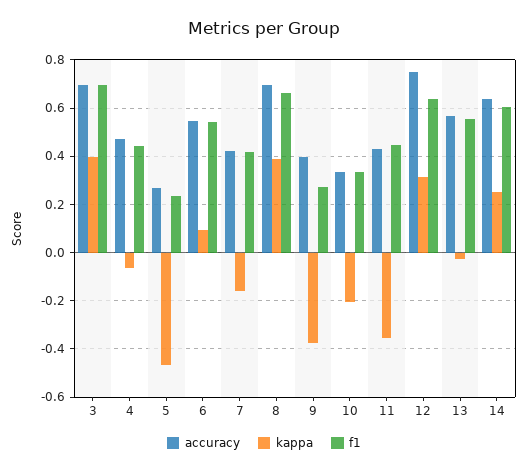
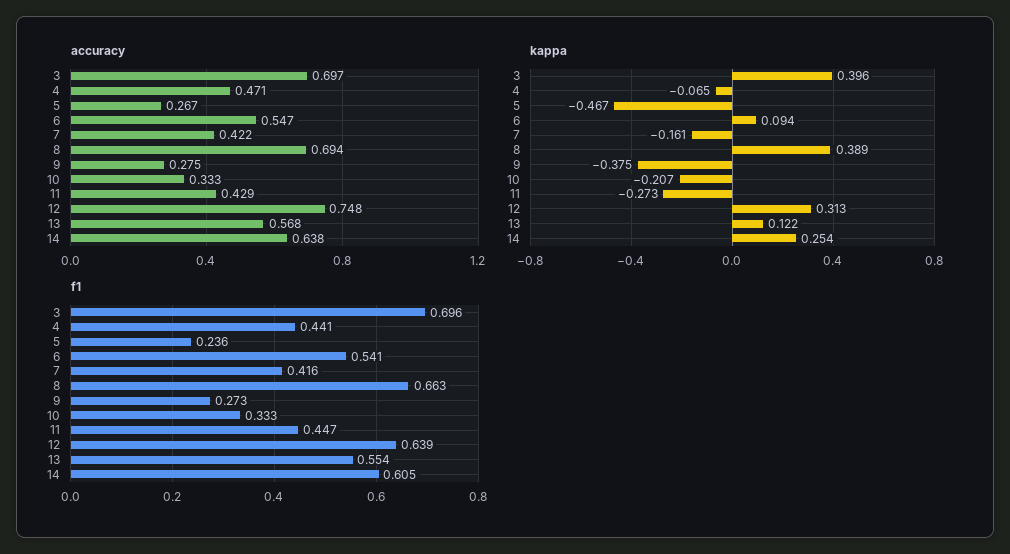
accuracy, 9: 0.4 -> 0.275
kappa, 11: -0.35 -> -0.273
kappa, 13: -0.025 -> 0.122

